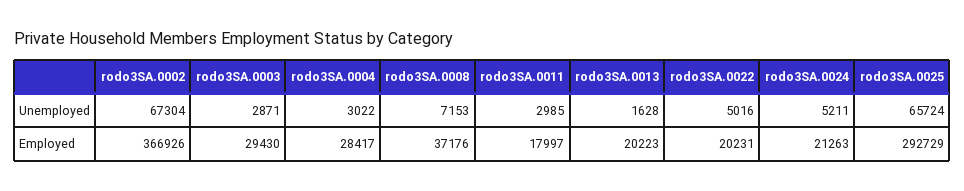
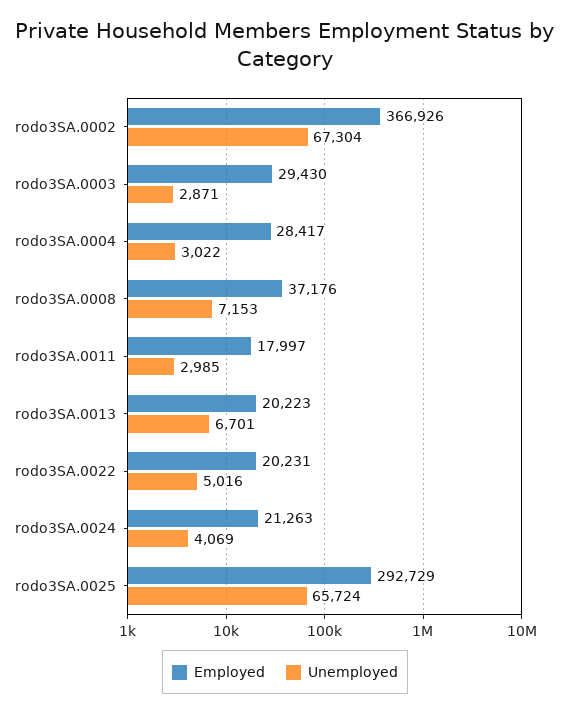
Unemployed, rodo3SA.0013: 1628 -> 6701
Unemployed, rodo3SA.0024: 5211 -> 4069

